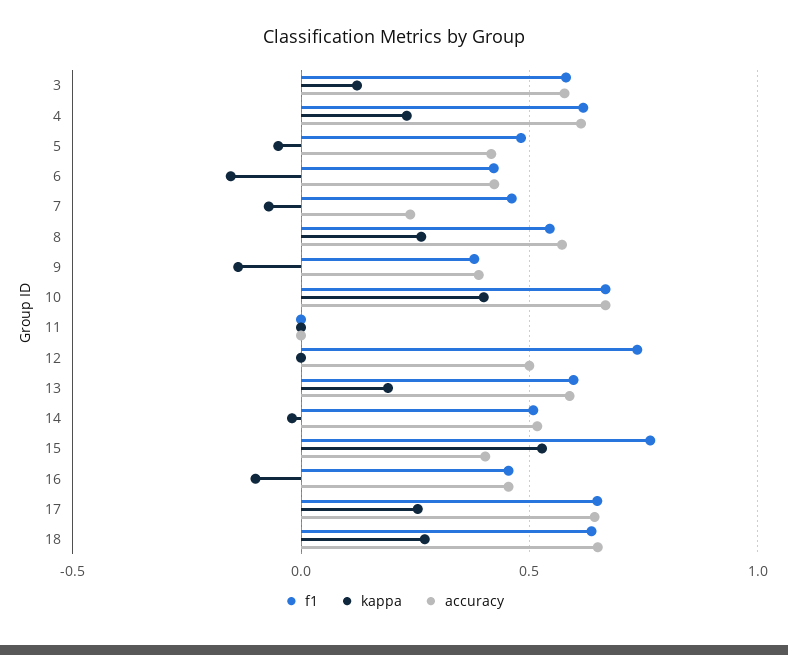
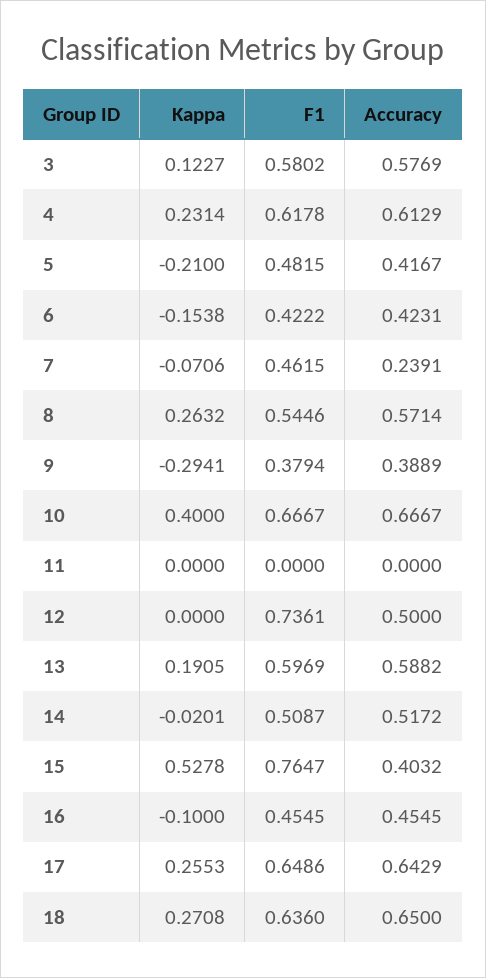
kappa, 5: -0.05 -> -0.21
kappa, 9: -0.15 -> -0.2941

